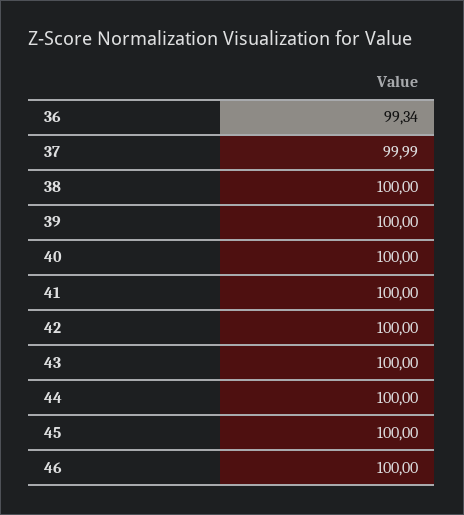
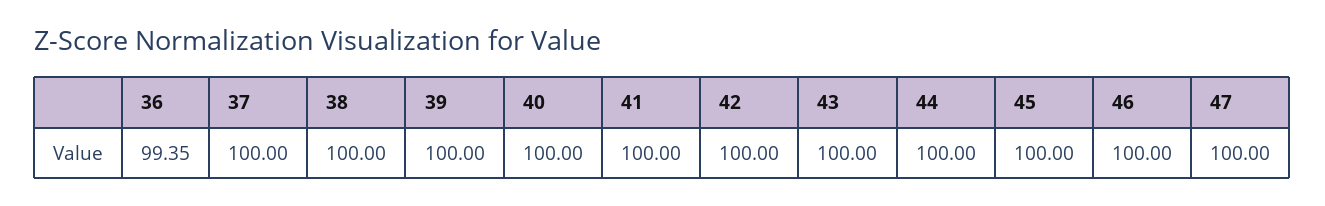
36: 99.34 -> 99.35
37: 99.99 -> 100
47: none -> 100

